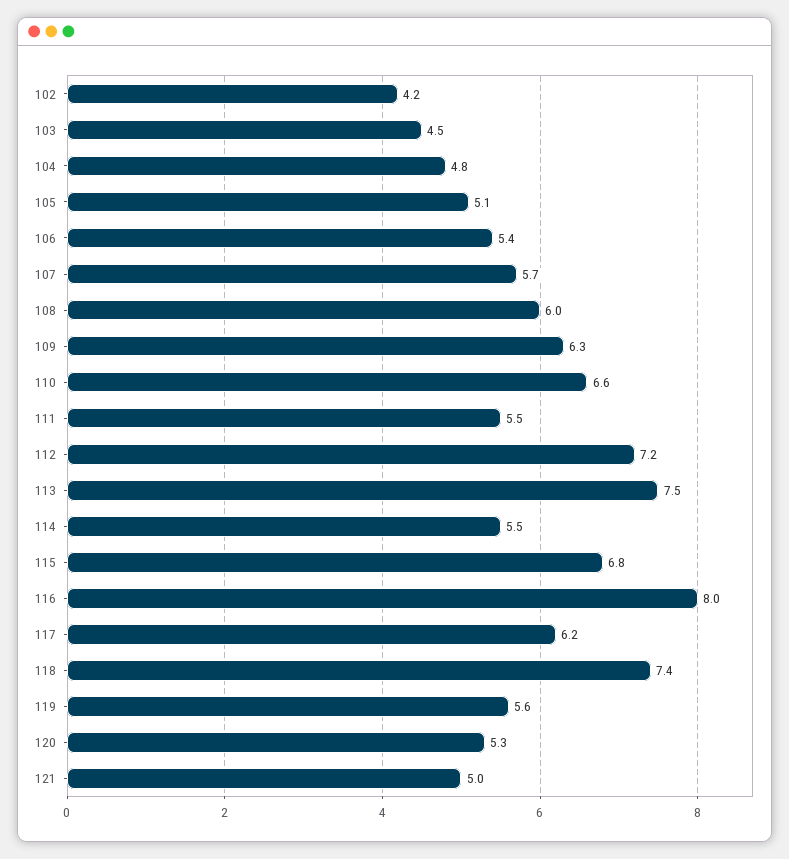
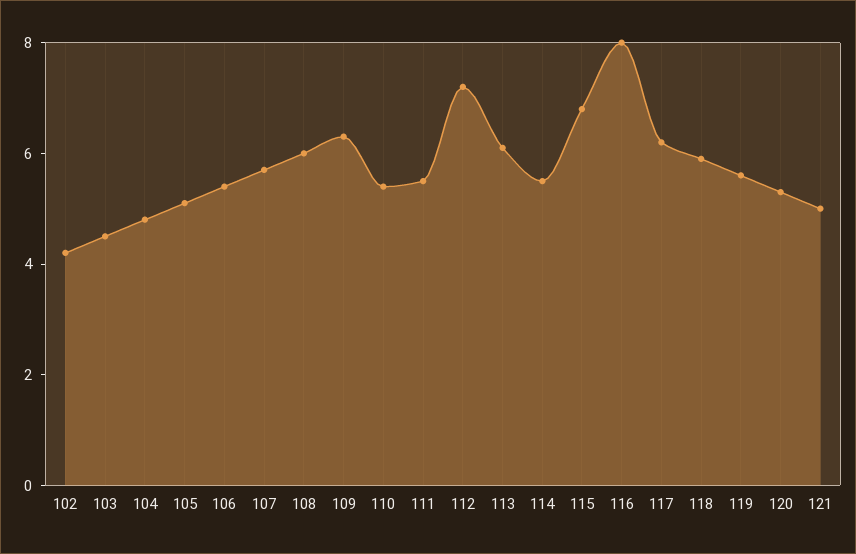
110: 6.6 -> 5.5
113: 7.5 -> 6
118: 7.4 -> 6

